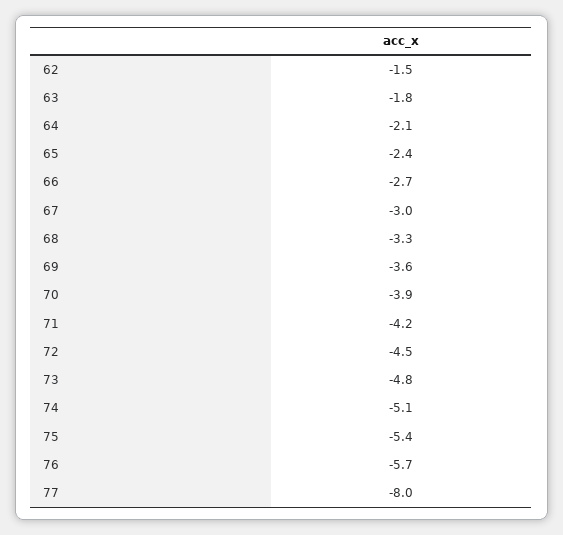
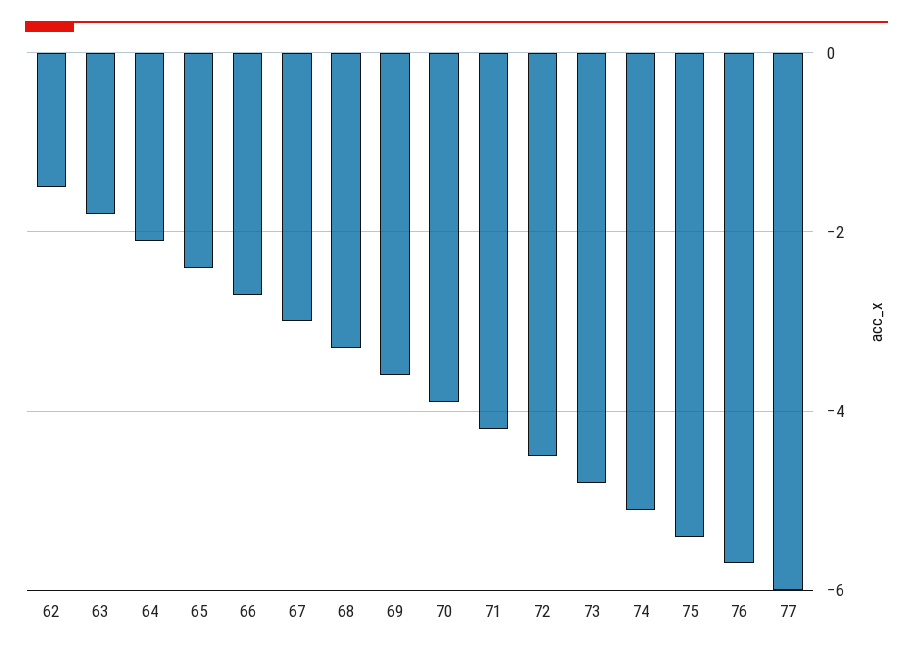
77: -8 -> -6

